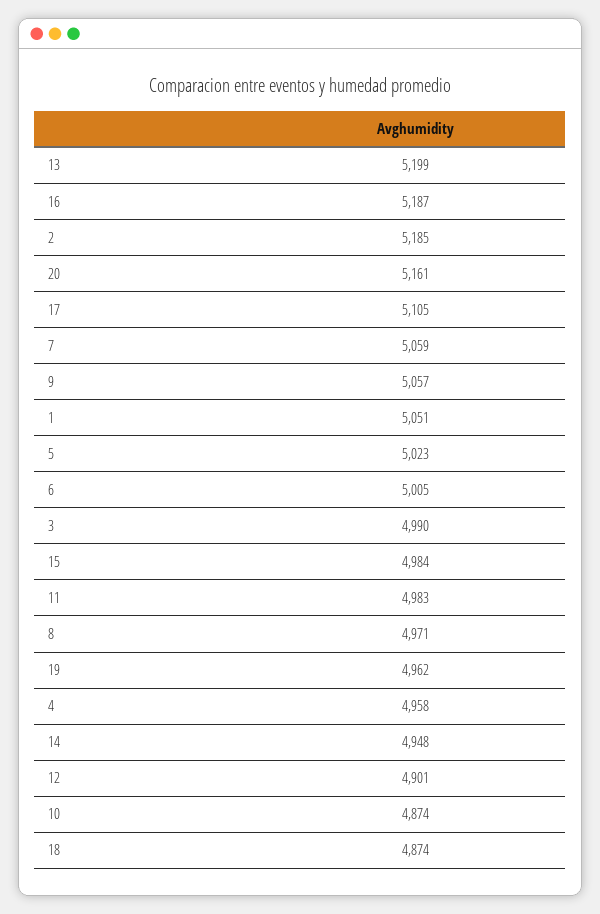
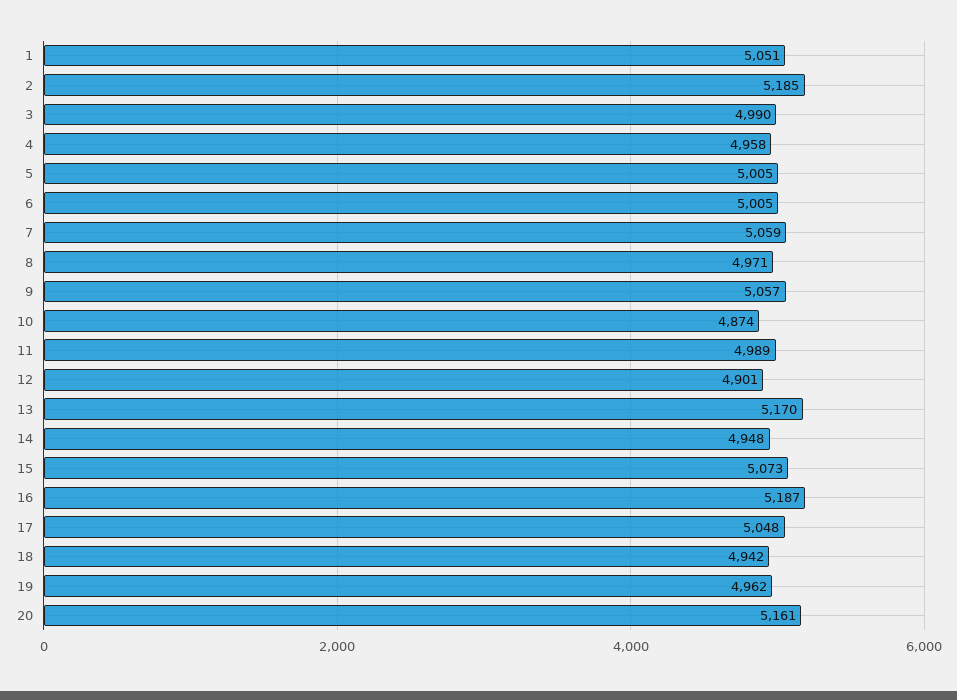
13: 5199 -> 5170
17: 5105 -> 5048
5: 5023 -> 5005
15: 4984 -> 5073
11: 4983 -> 4989
18: 4874 -> 4942

